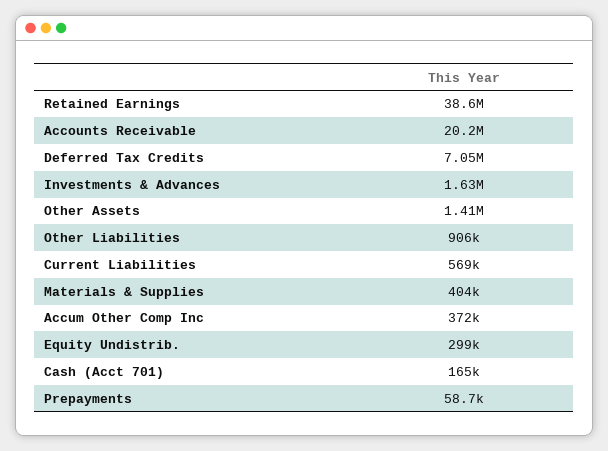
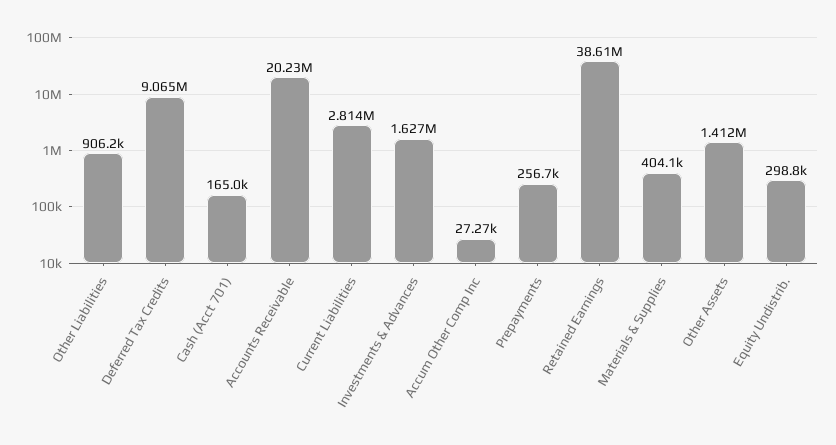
Deferred Tax Credits: 7050000 -> 9065000
Current Liabilities: 569000 -> 2814000
Accum Other Comp Inc: 372000 -> 27270
Prepayments: 58700 -> 256700

